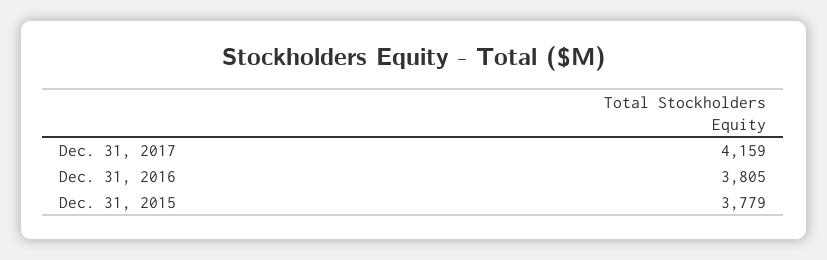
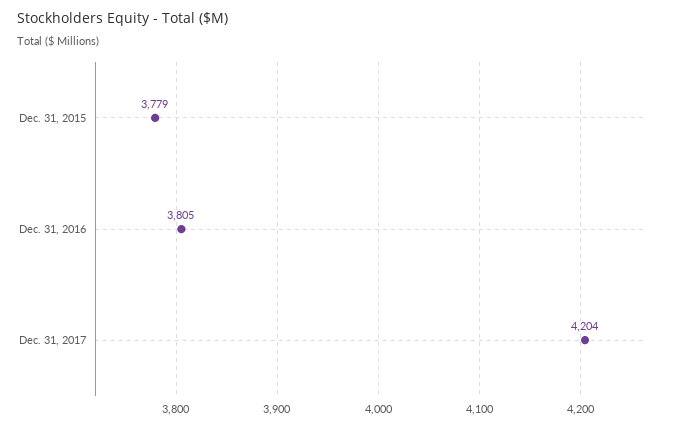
Dec. 31, 2017: 4159 -> 4204

